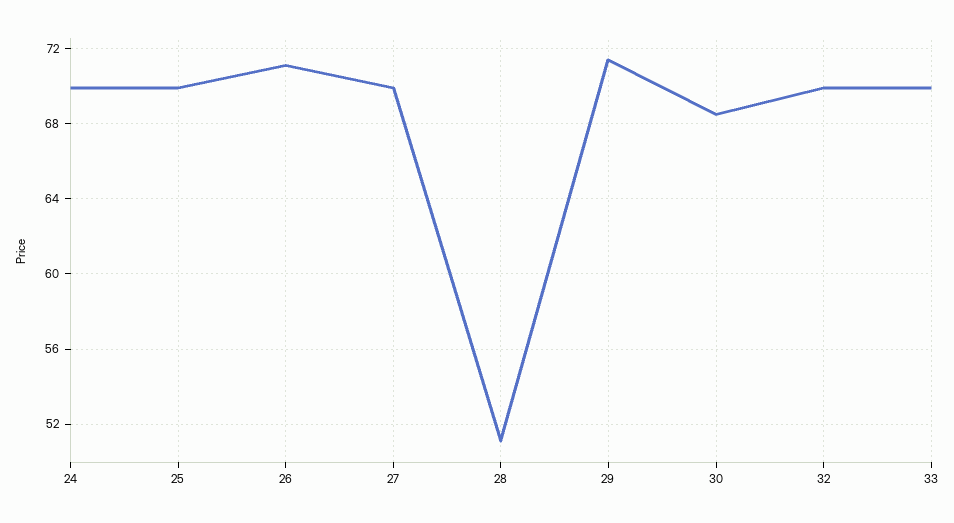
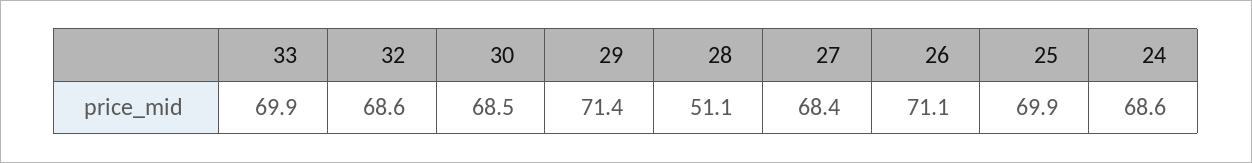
24: 70 -> 68.6
27: 70 -> 68.4
32: 70 -> 68.6

